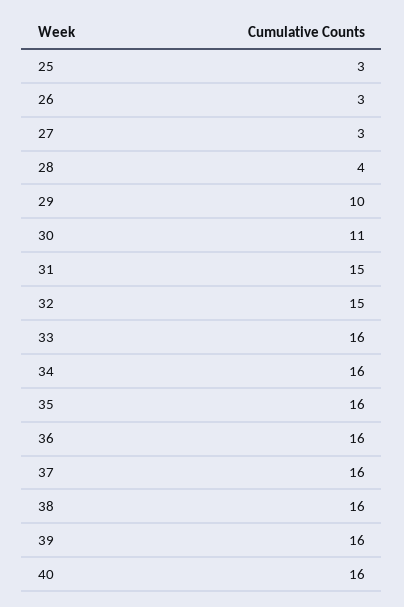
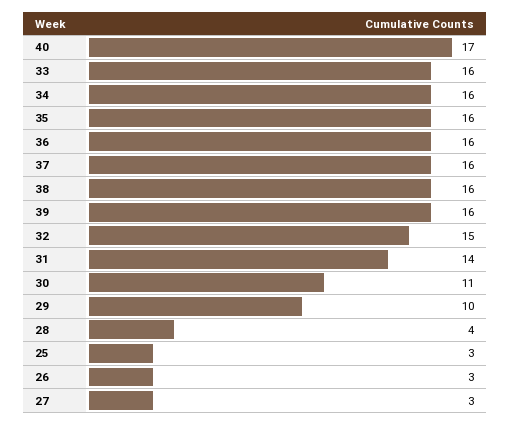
31: 15 -> 14
40: 16 -> 17

